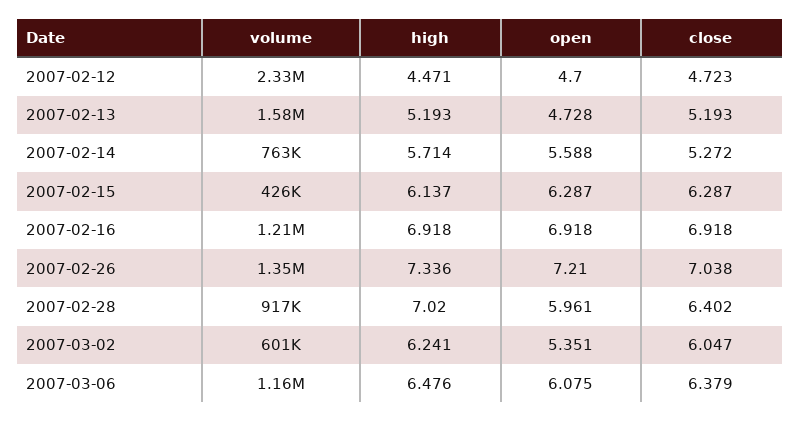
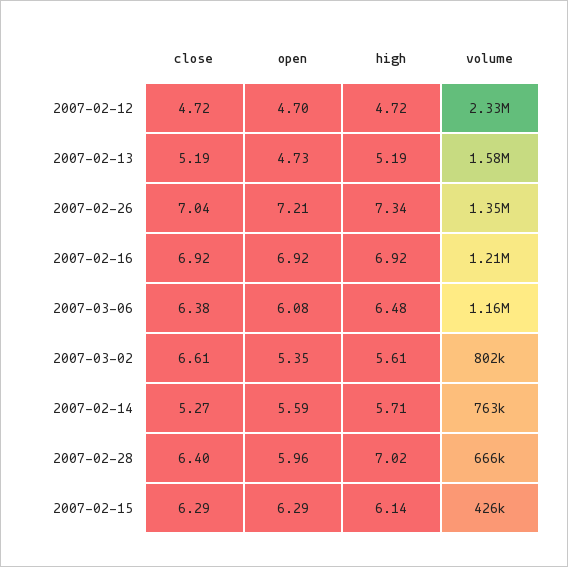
high, 2007-02-12: 4.471 -> 4.72
volume, 2007-02-28: 917000 -> 666000
volume, 2007-03-02: 601000 -> 802000
high, 2007-03-02: 6.241 -> 5.61
close, 2007-03-02: 6.047 -> 6.61

